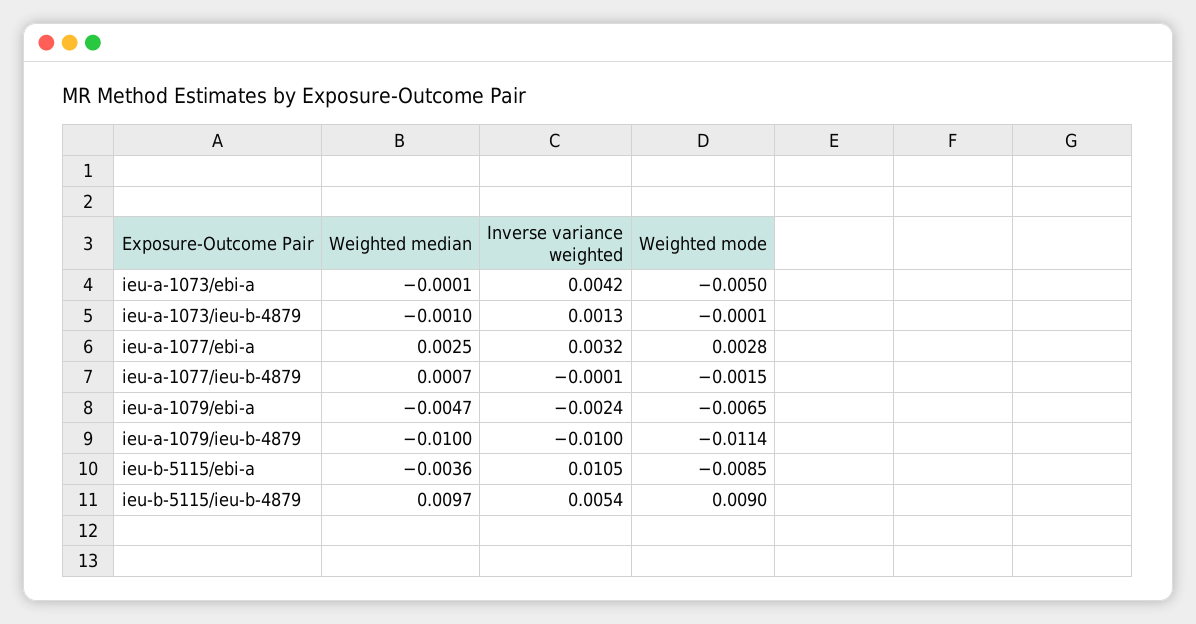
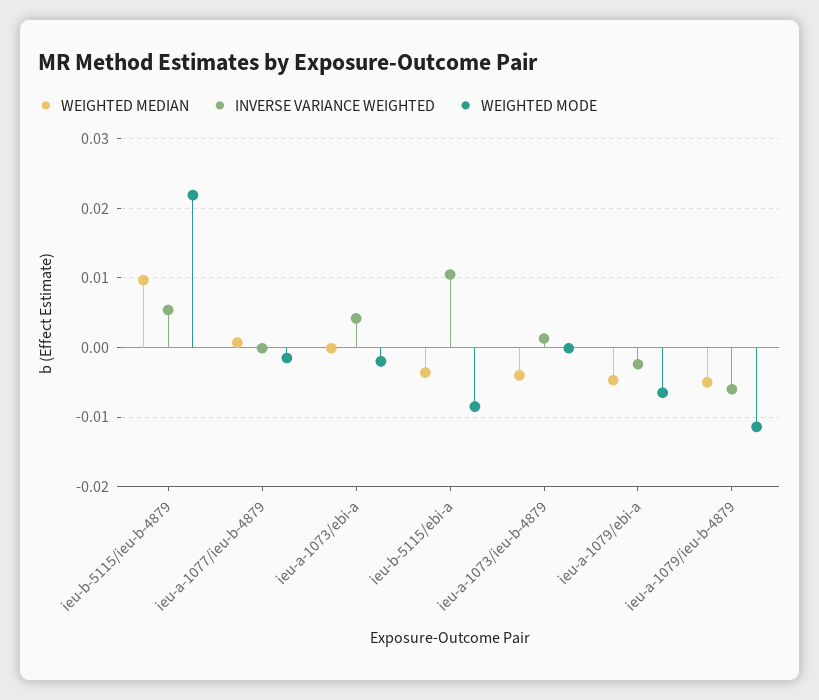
Weighted mode, ieu-a-1073/ebi-a: -0.005 -> -0.002
Weighted median, ieu-a-1073/ieu-b-4879: -0.001 -> -0.004
Weighted median, ieu-a-1077/ebi-a: 0.0025 -> none
Inverse variance weighted, ieu-a-1077/ebi-a: 0.0032 -> none
Weighted mode, ieu-a-1077/ebi-a: 0.0028 -> none
Weighted median, ieu-a-1079/ieu-b-4879: -0.01 -> -0.005
Inverse variance weighted, ieu-a-1079/ieu-b-4879: -0.01 -> -0.006
Weighted mode, ieu-b-5115/ieu-b-4879: 0.009 -> 0.022

